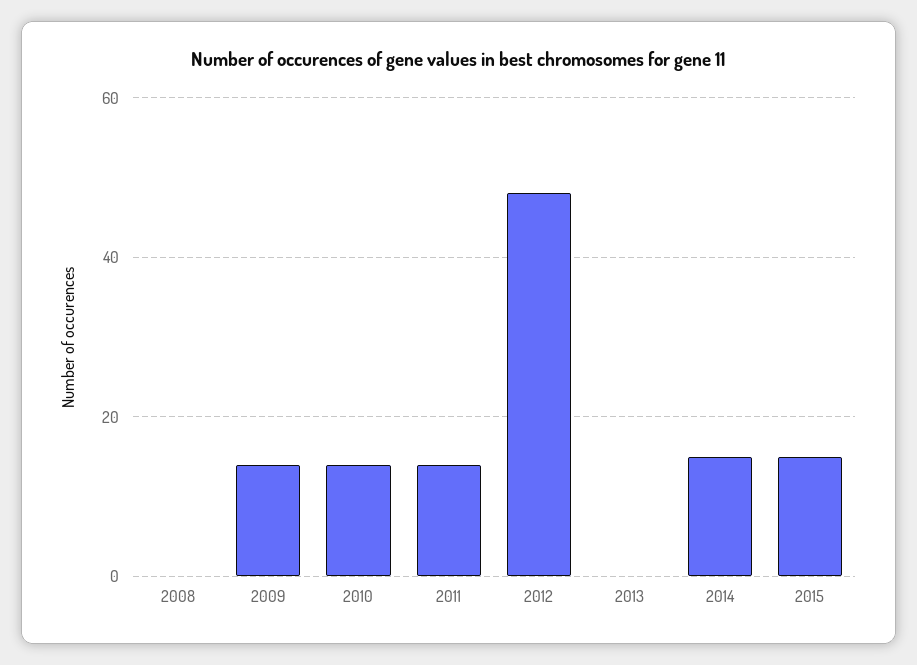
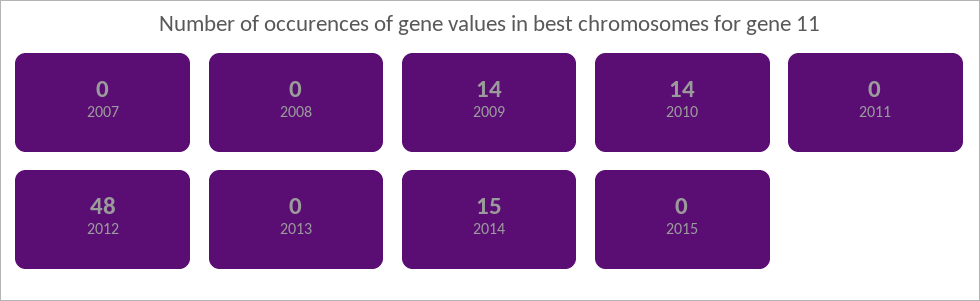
2011: 15 -> 0
2015: 15 -> 0
2007: none -> 0

